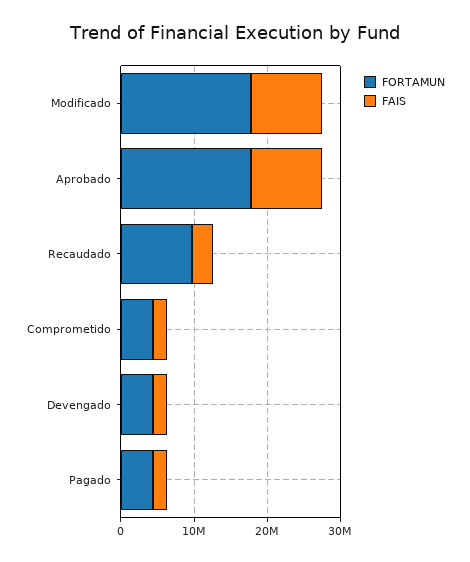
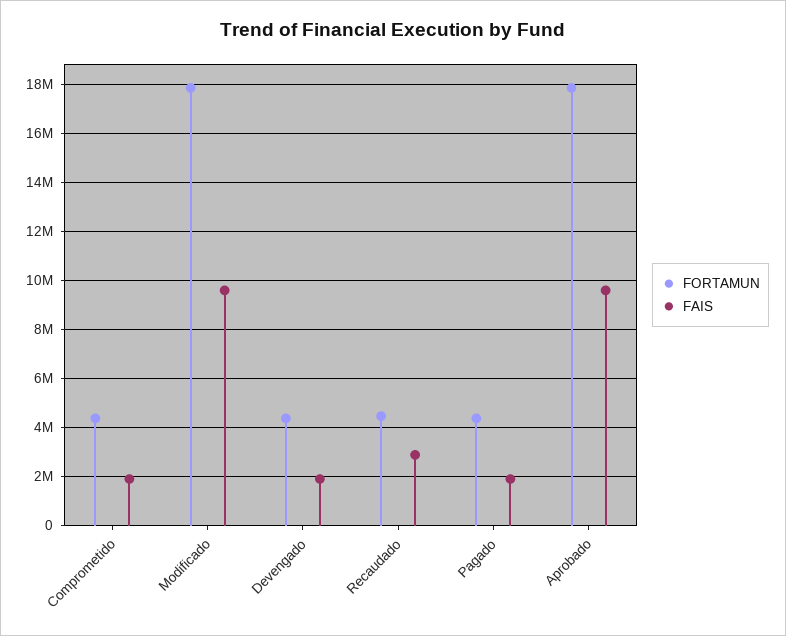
FORTAMUN, Recaudado: 10000000 -> 4500000

